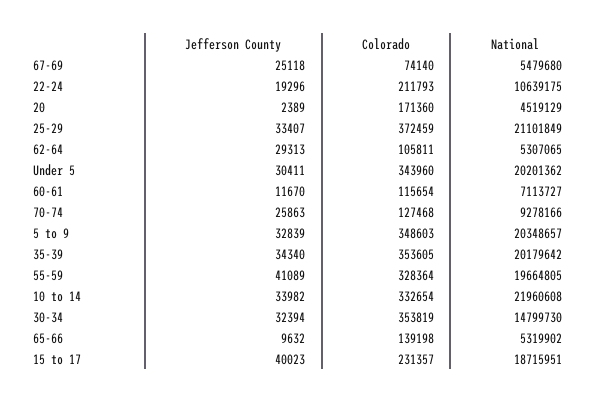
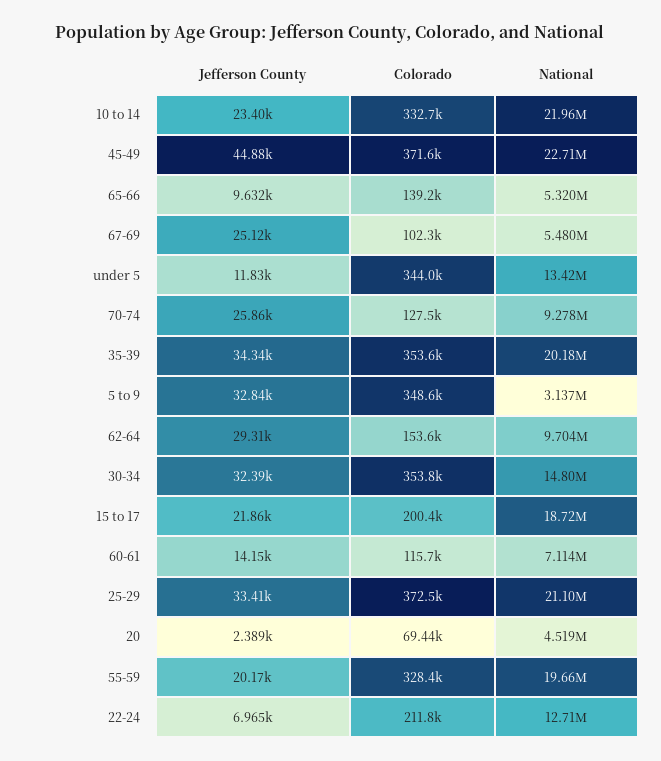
Colorado, 67-69: 74140 -> 102300
Jefferson County, 22-24: 19296 -> 6965
National, 22-24: 10639175 -> 12710000
Colorado, 20: 171360 -> 69440
Colorado, 62-64: 105811 -> 153600
National, 62-64: 5307065 -> 9704000
Jefferson County, Under 5: 30411 -> 11830
National, Under 5: 20201362 -> 13420000
Jefferson County, 60-61: 11670 -> 14150
National, 5 to 9: 20348657 -> 3137000
Jefferson County, 55-59: 41089 -> 20170
Jefferson County, 10 to 14: 33982 -> 23400
Jefferson County, 15 to 17: 40023 -> 21860
Colorado, 15 to 17: 231357 -> 200400
Jefferson County, 45-49: none -> 44880
Colorado, 45-49: none -> 371600
National, 45-49: none -> 22710000

